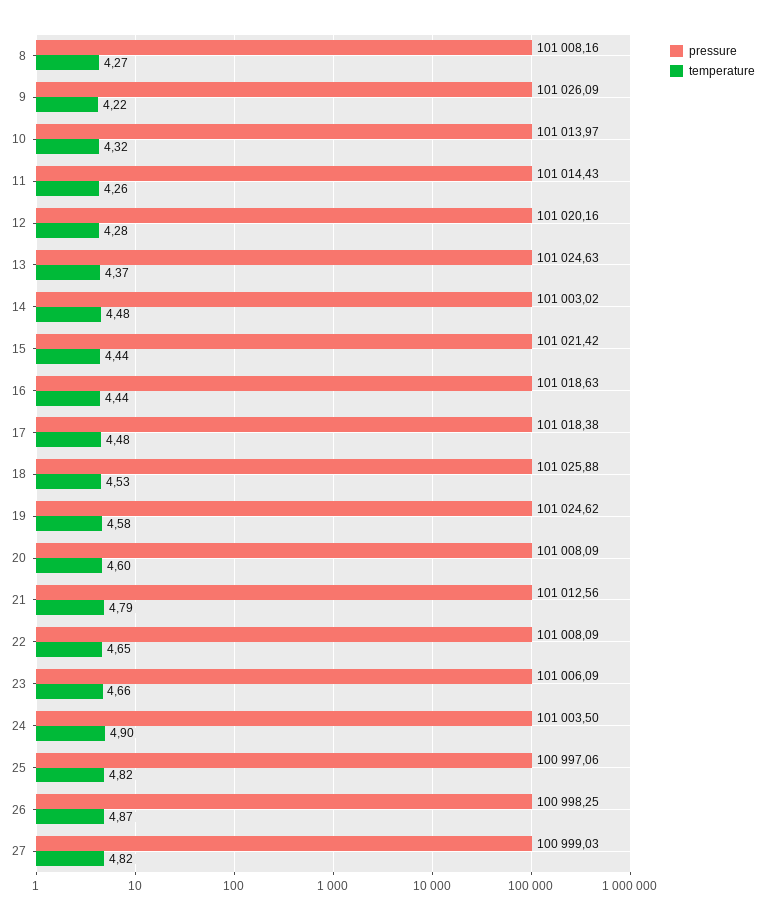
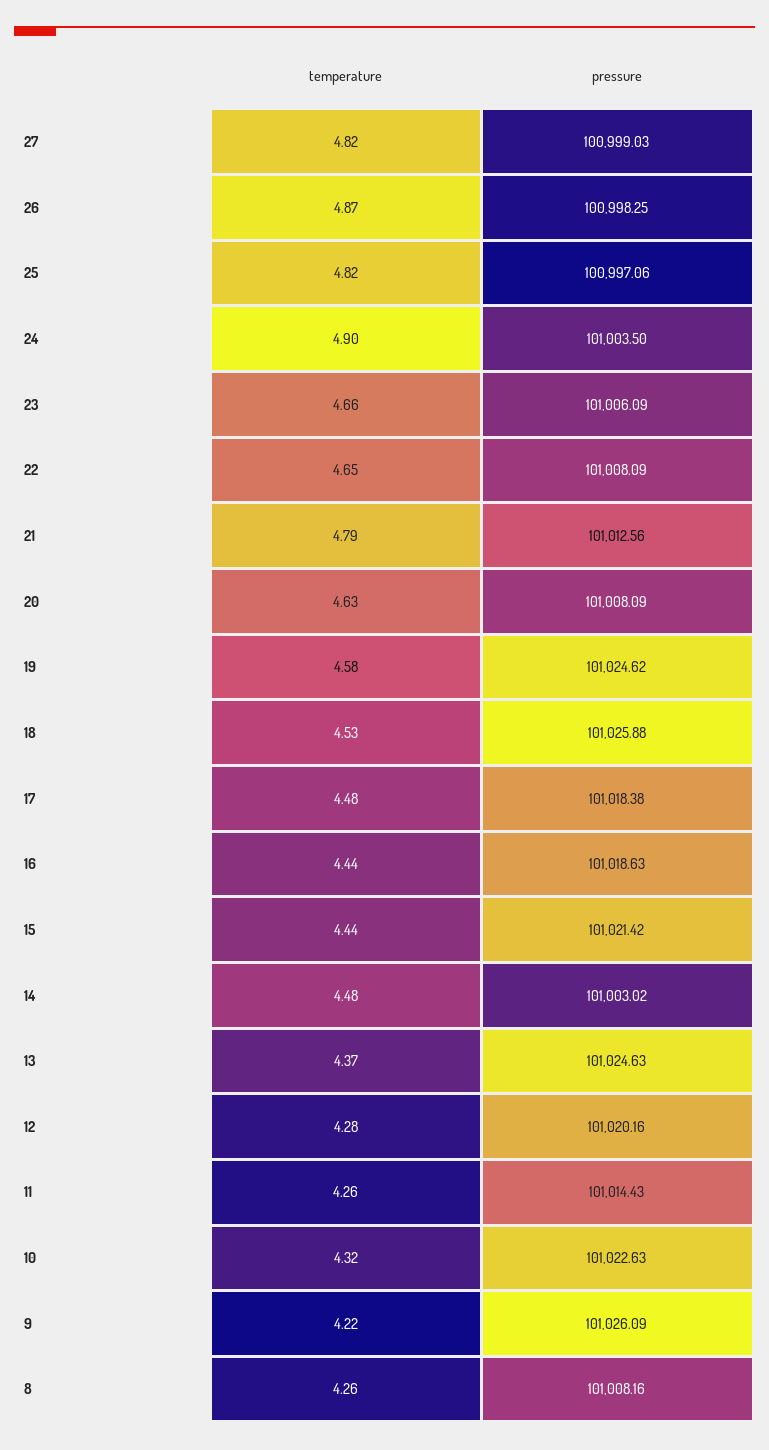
temperature, 8: 4.27 -> 4.26
pressure, 10: 101013.97 -> 101022.63
temperature, 20: 4.6 -> 4.63

